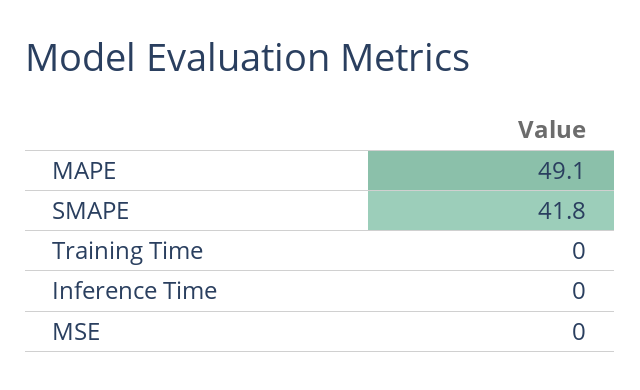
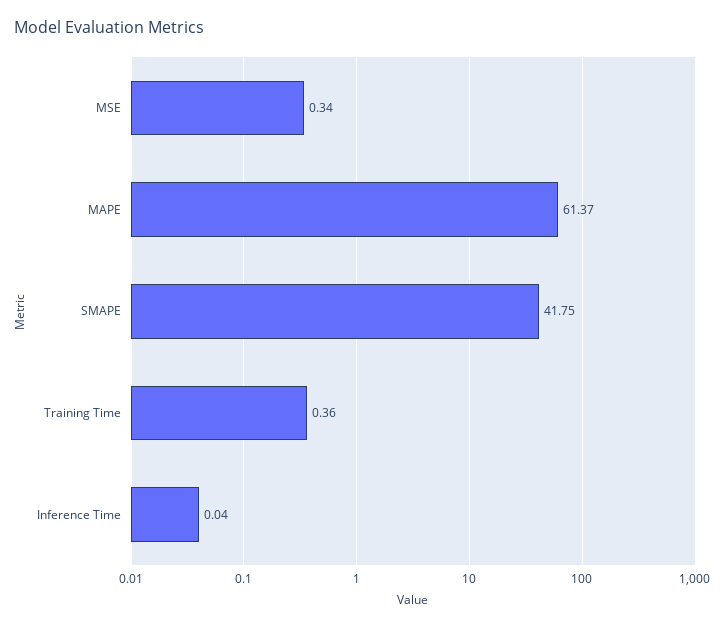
MAPE: 49.1 -> 61.37
Training Time: 0 -> 0.36
MSE: 0 -> 0.34

